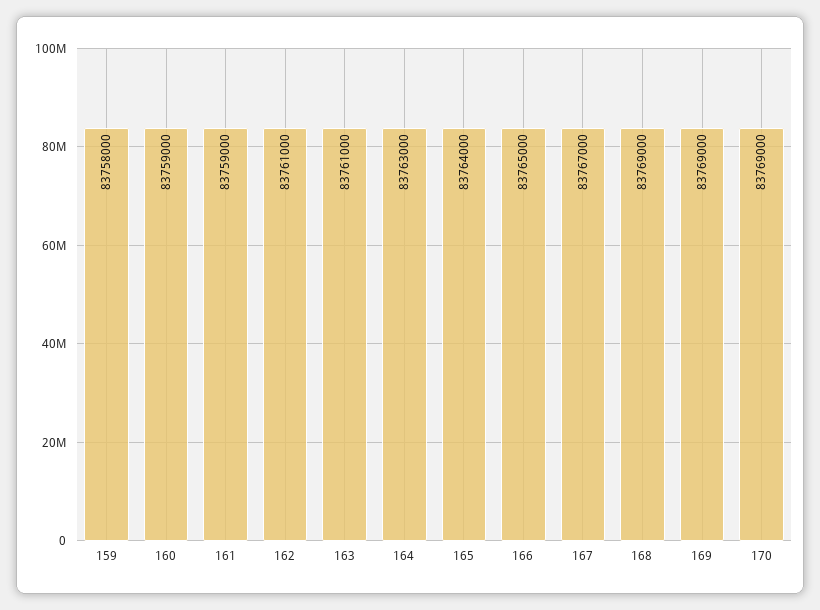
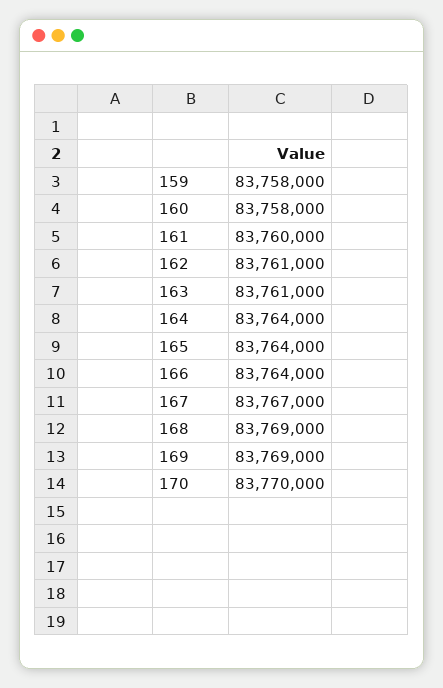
160: 83759000 -> 83758000
161: 83759000 -> 83760000
164: 83763000 -> 83764000
166: 83765000 -> 83764000
170: 83769000 -> 83770000

